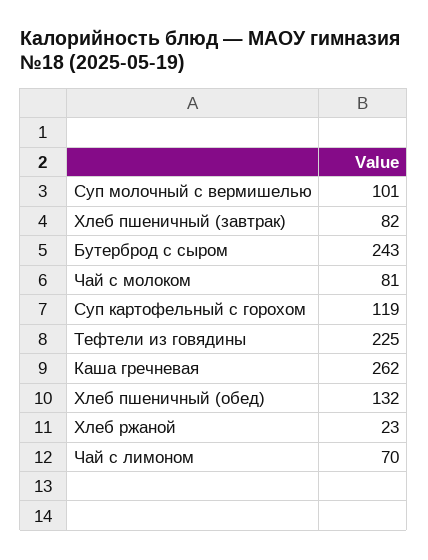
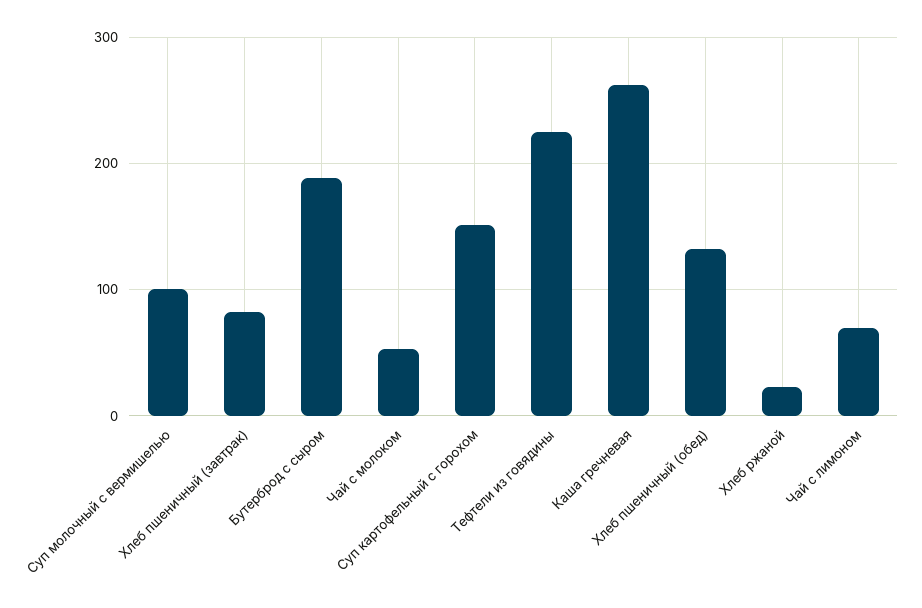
Бутерброд с сыром: 243 -> 190
Чай с молоком: 81 -> 50
Суп картофельный с горохом: 119 -> 150

